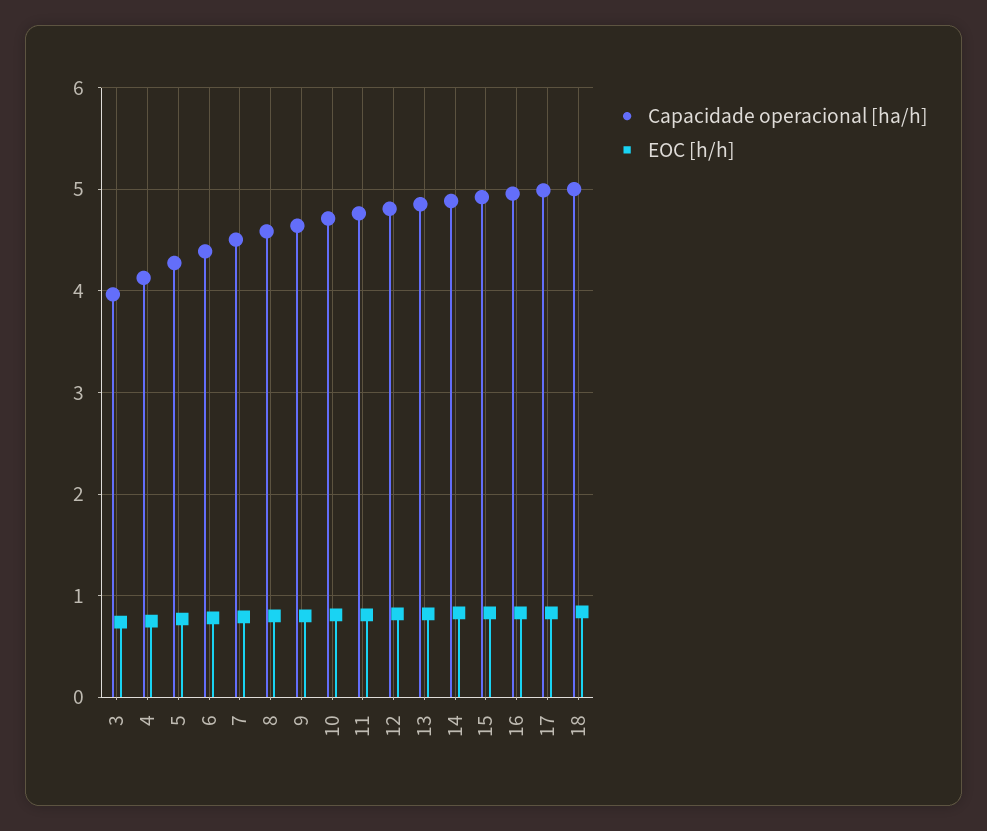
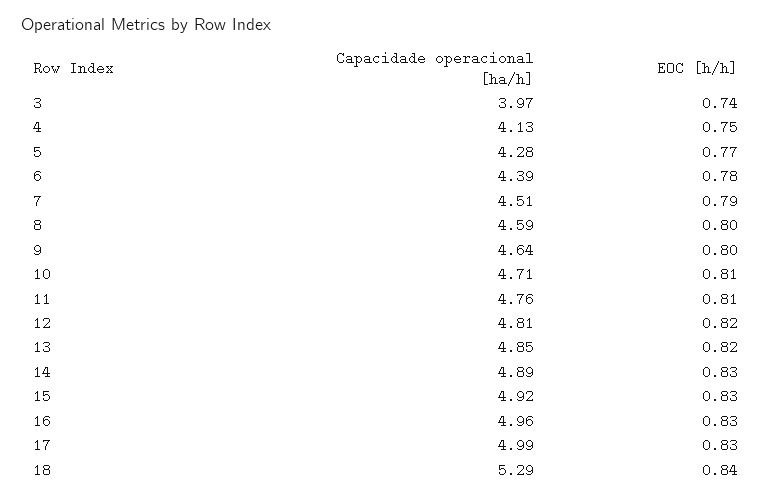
Capacidade operacional [ha/h], 18: 5 -> 5.29

